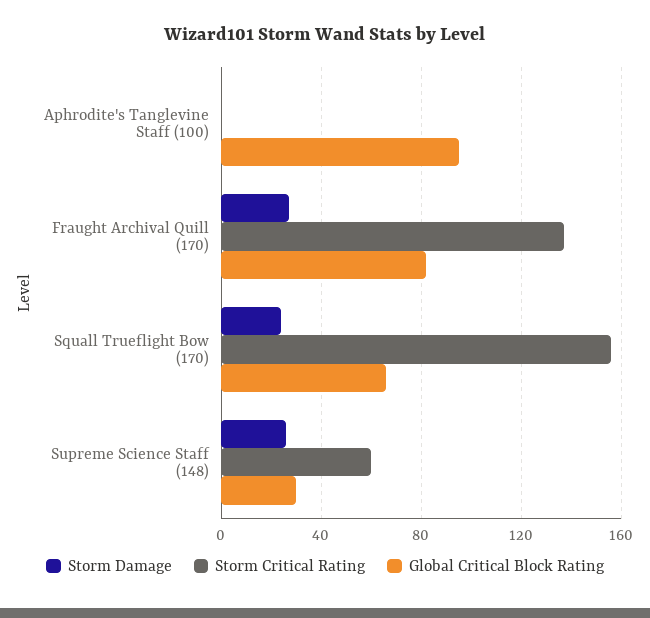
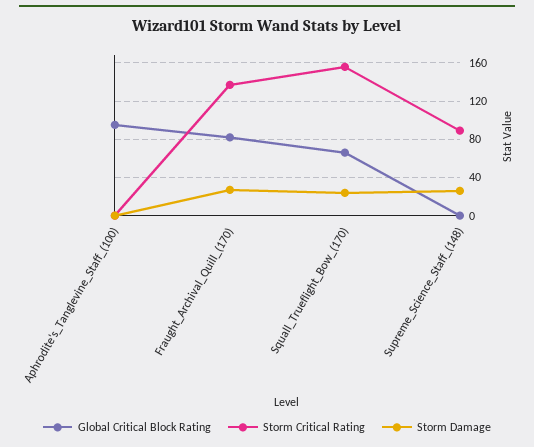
Storm Critical Rating, Supreme Science Staff (148): 60 -> 90
Global Critical Block Rating, Supreme Science Staff (148): 30 -> 0

